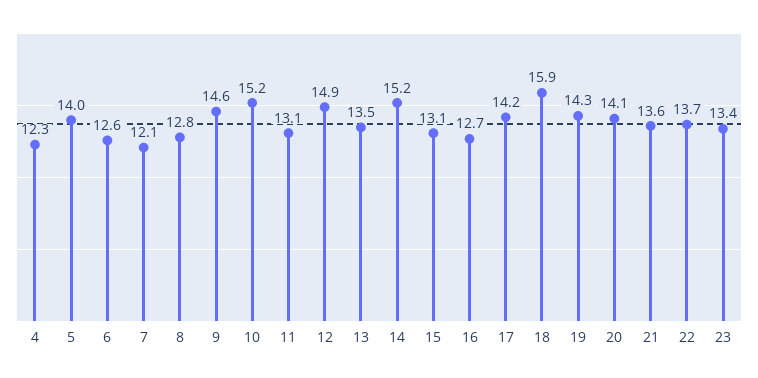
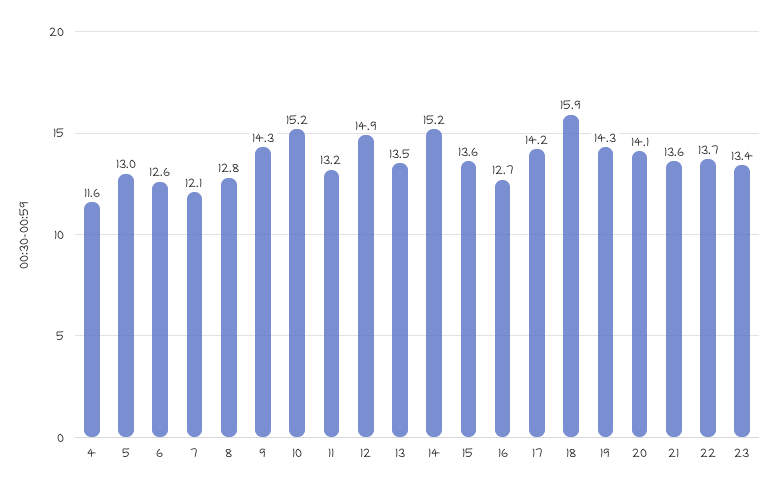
4: 12.3 -> 11.6
5: 14 -> 13
9: 14.6 -> 14.3
11: 13.1 -> 13.2
15: 13.1 -> 13.6

